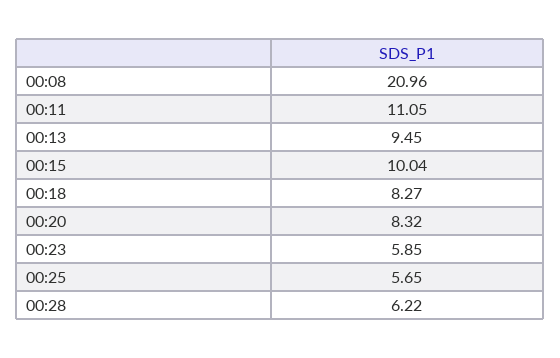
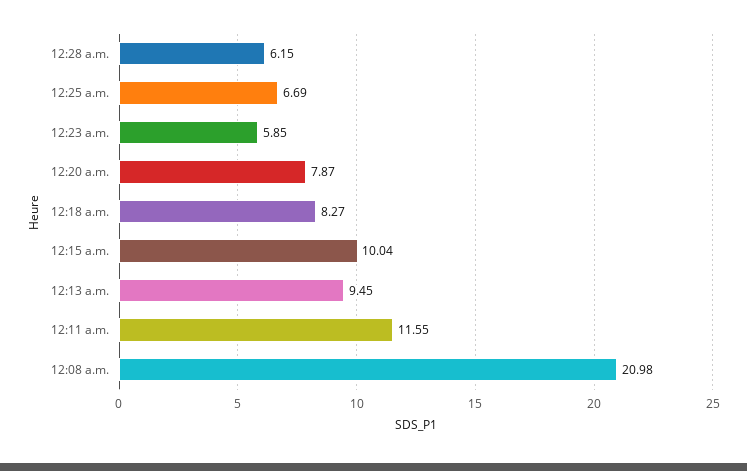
00:08: 20.96 -> 20.98
00:11: 11.05 -> 11.55
00:20: 8.32 -> 7.87
00:25: 5.65 -> 6.69
00:28: 6.22 -> 6.15

